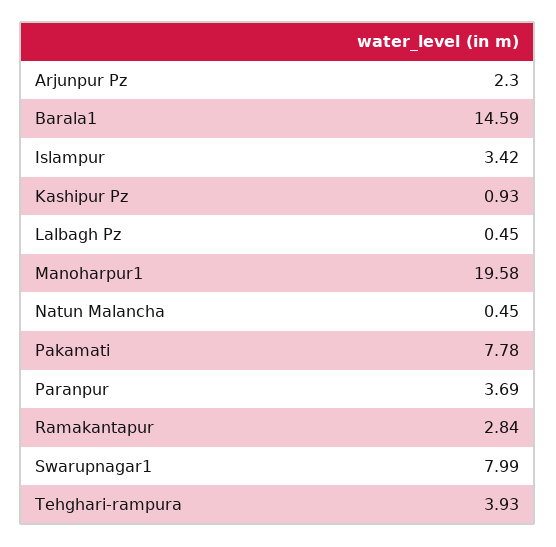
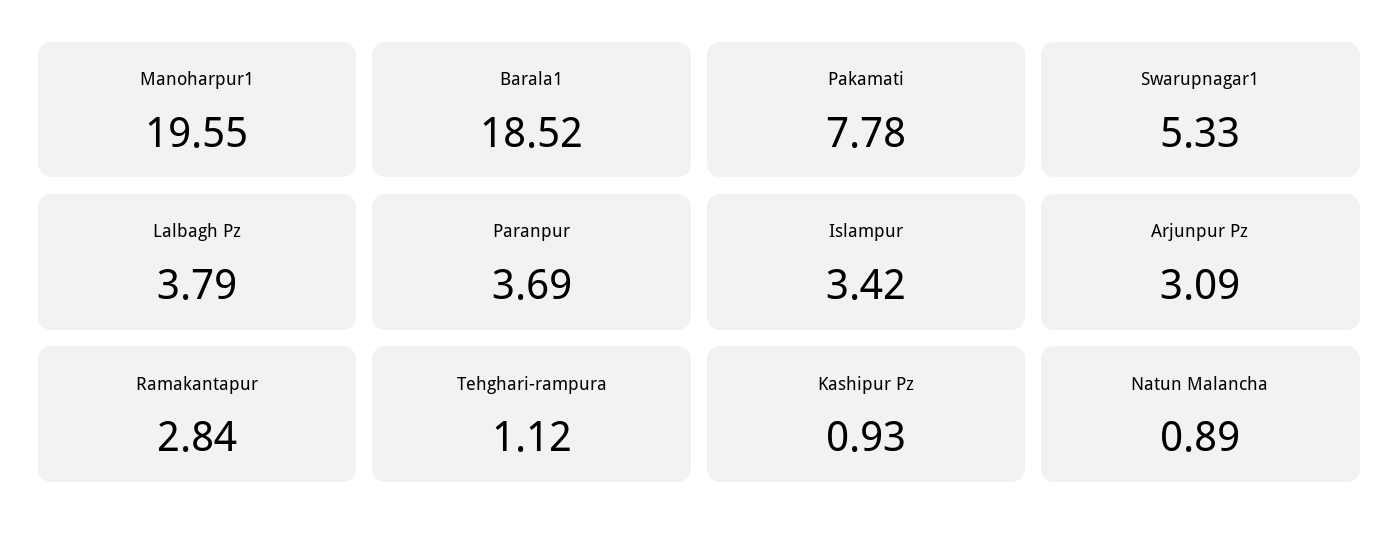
Arjunpur Pz: 2.3 -> 3.09
Barala1: 14.59 -> 18.52
Lalbagh Pz: 0.45 -> 3.79
Manoharpur1: 19.58 -> 19.55
Natun Malancha: 0.45 -> 0.89
Swarupnagar1: 7.99 -> 5.33
Tehghari-rampura: 3.93 -> 1.12

